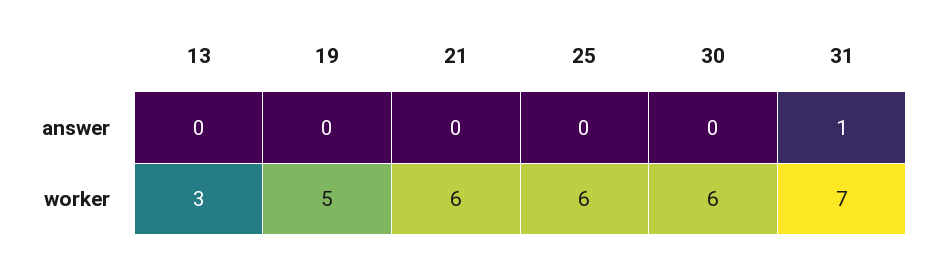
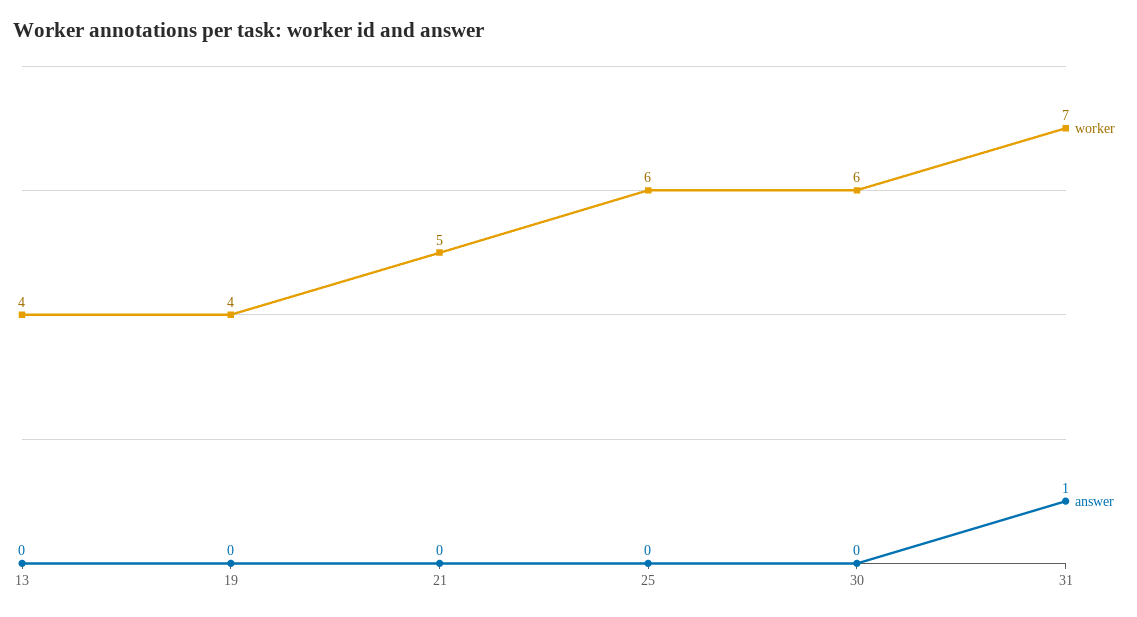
worker, 13: 3 -> 4
worker, 19: 5 -> 4
worker, 21: 6 -> 5

